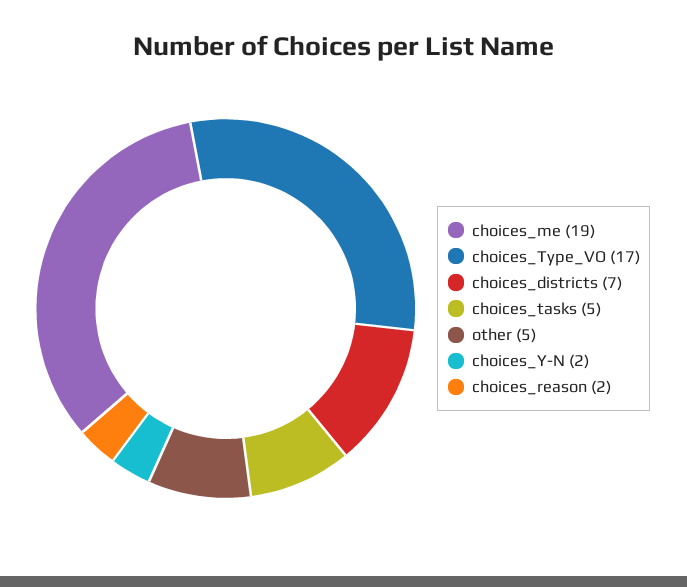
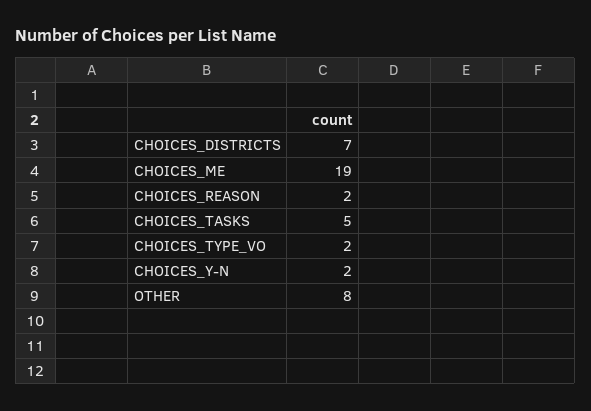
choices_Type_VO: 17 -> 2
other: 5 -> 8

